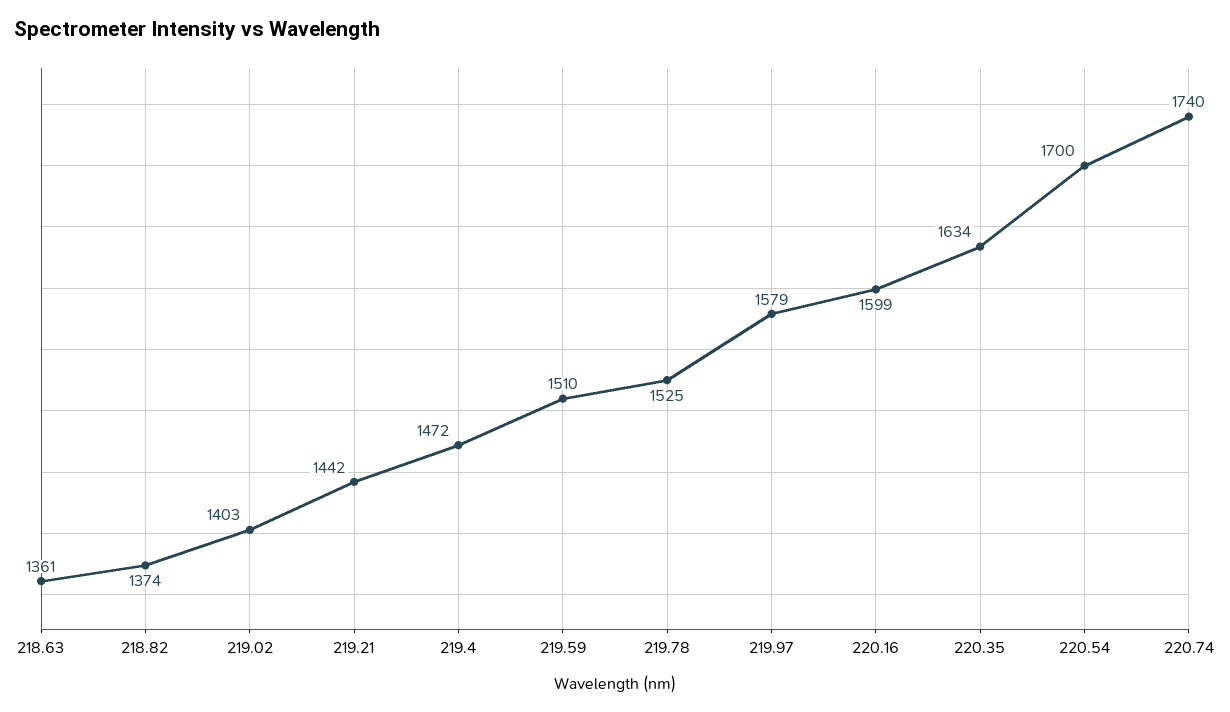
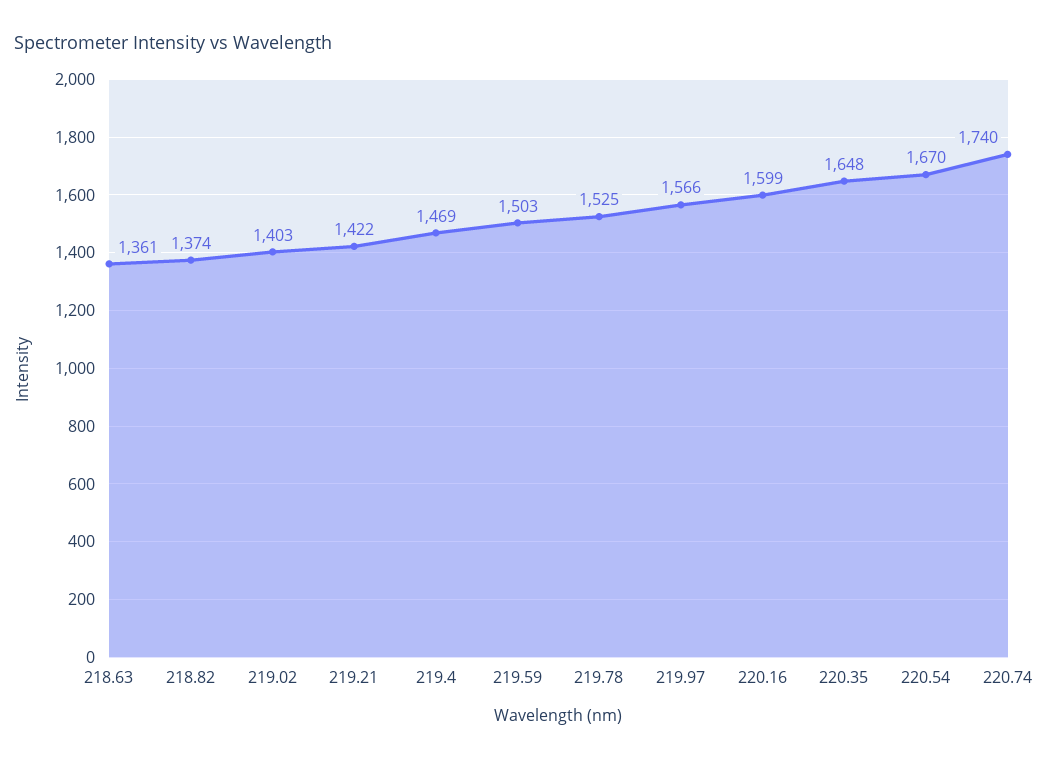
219.21: 1442 -> 1422
219.4: 1472 -> 1469
219.59: 1510 -> 1503
219.97: 1579 -> 1566
220.35: 1634 -> 1648
220.54: 1700 -> 1670

